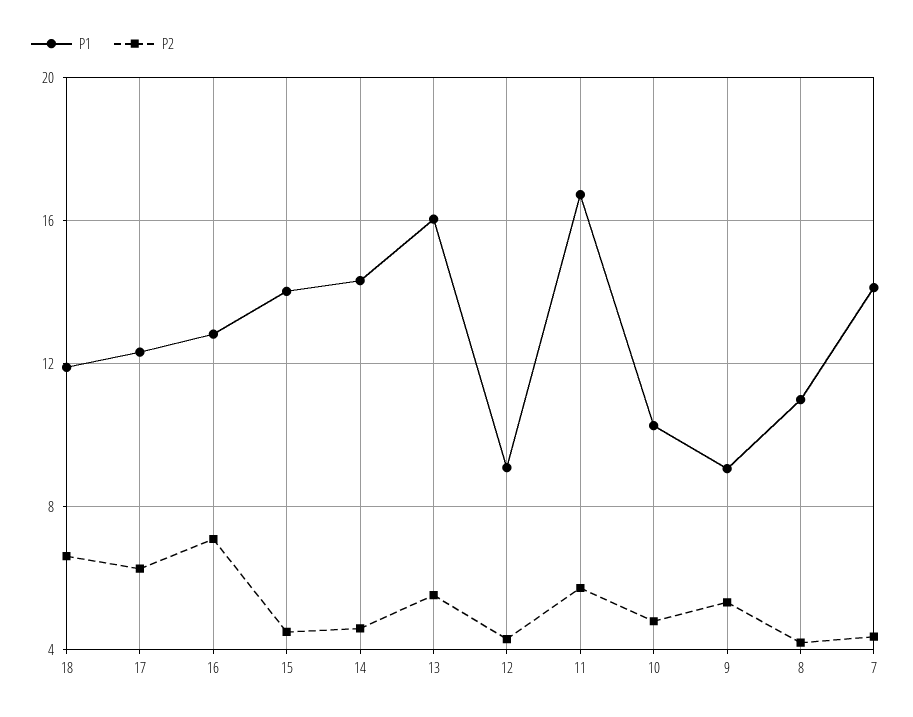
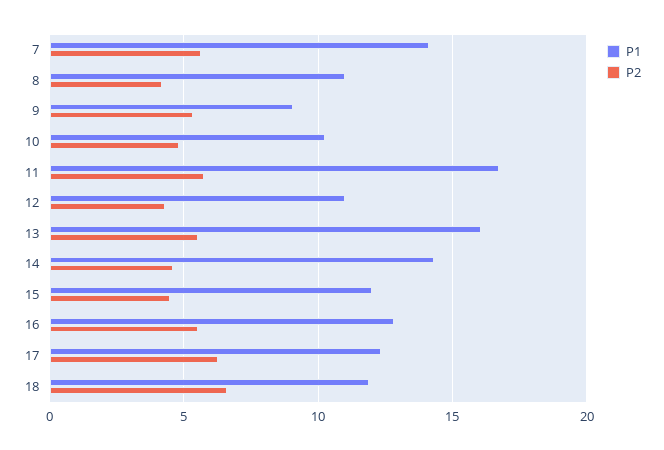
P2, 16: 7 -> 5.5
P1, 15: 14 -> 12
P1, 12: 9 -> 11
P2, 7: 4.5 -> 5.5

